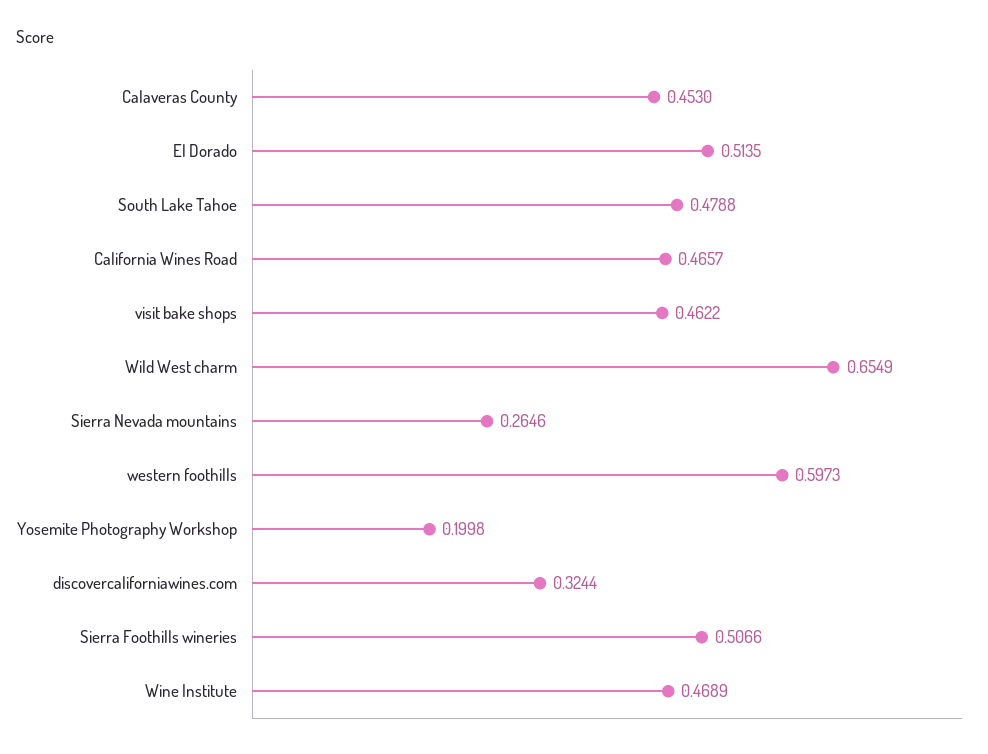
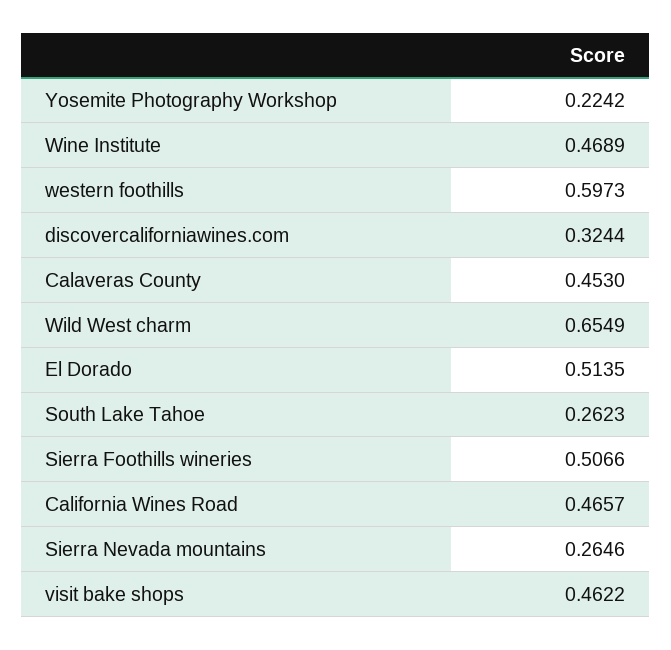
South Lake Tahoe: 0.4788 -> 0.2623
Yosemite Photography Workshop: 0.1998 -> 0.2242

